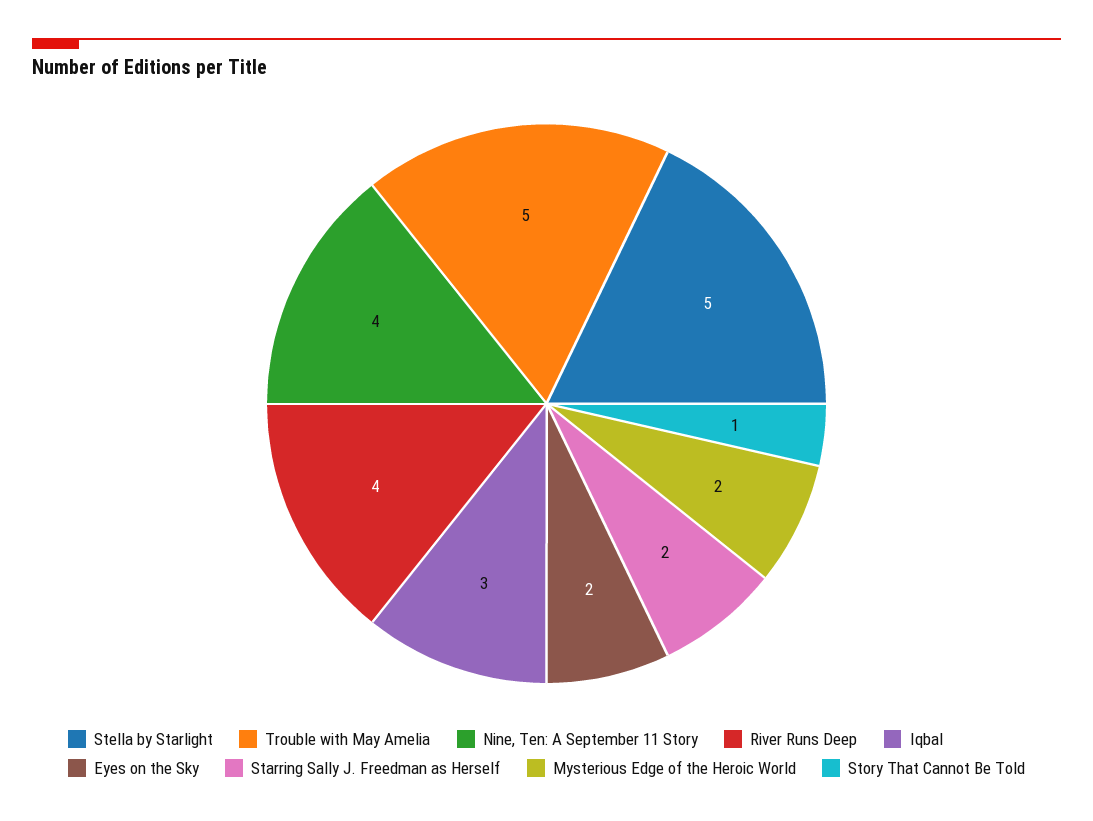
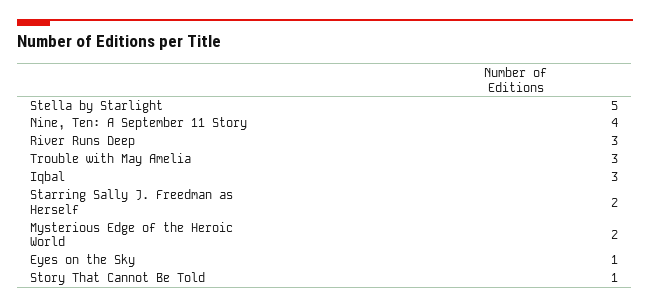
Trouble with May Amelia: 5 -> 3
River Runs Deep: 4 -> 3
Eyes on the Sky: 2 -> 1

